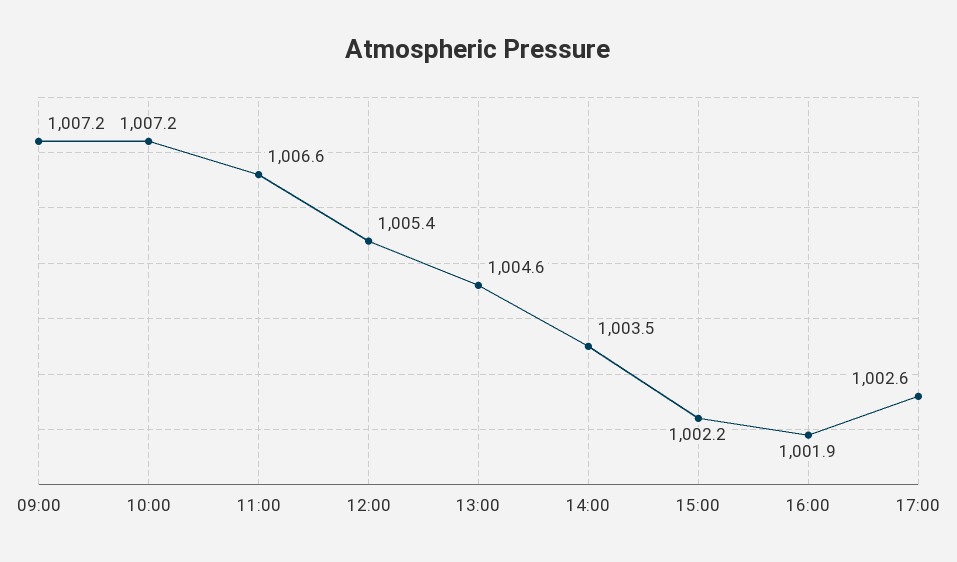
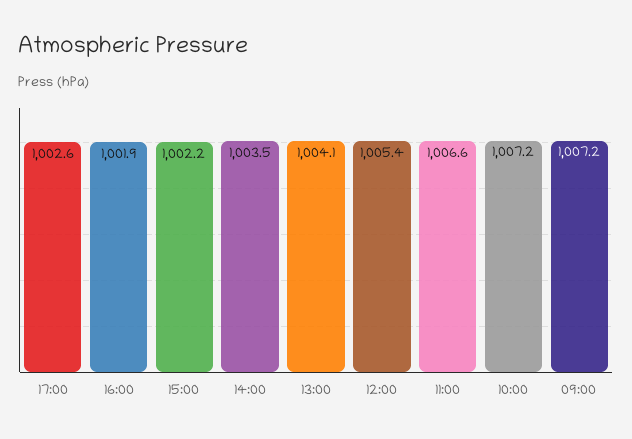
13:00: 1004.6 -> 1004.1

